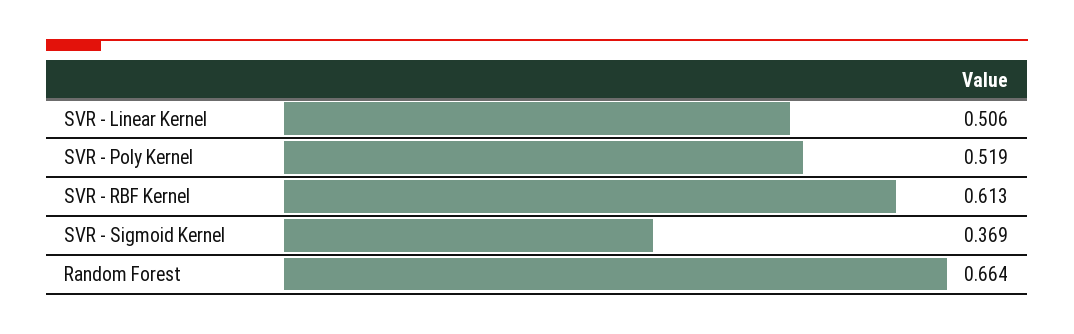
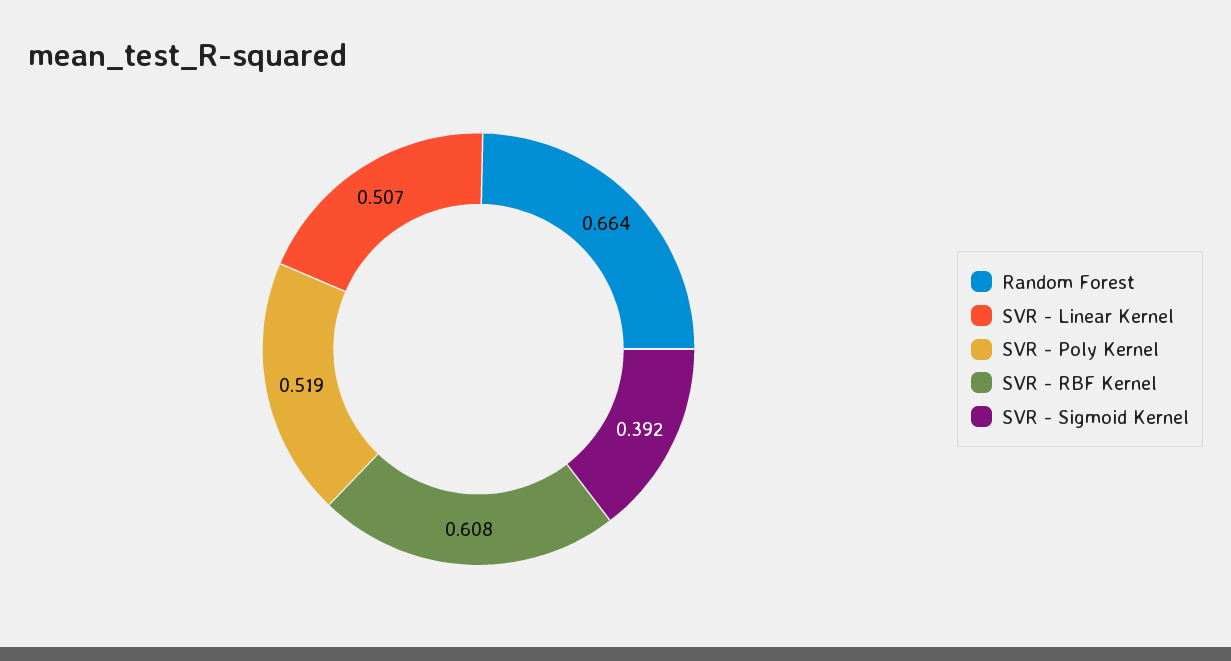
SVR - Linear Kernel: 0.506 -> 0.507
SVR - RBF Kernel: 0.613 -> 0.608
SVR - Sigmoid Kernel: 0.369 -> 0.392

